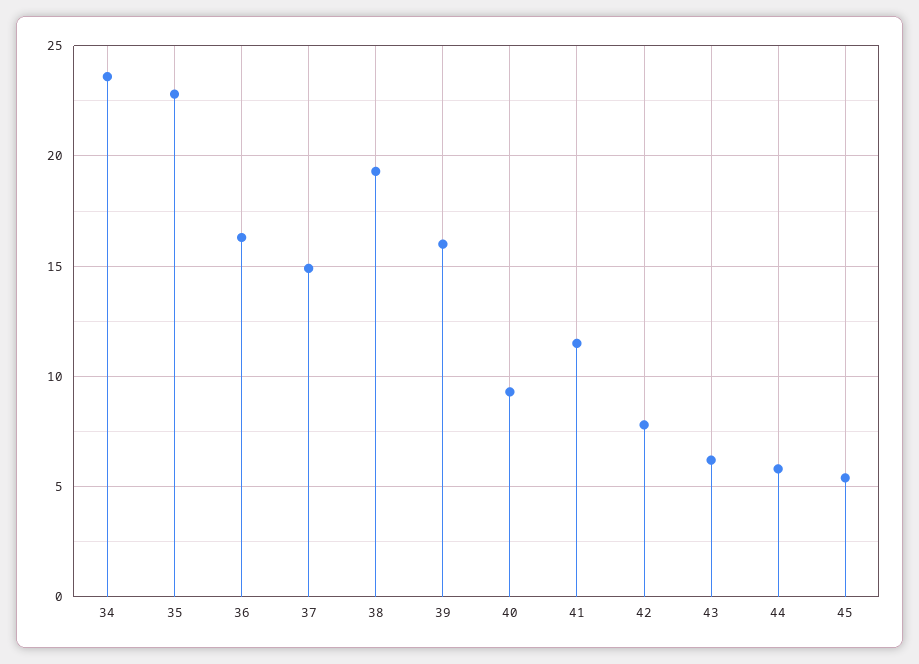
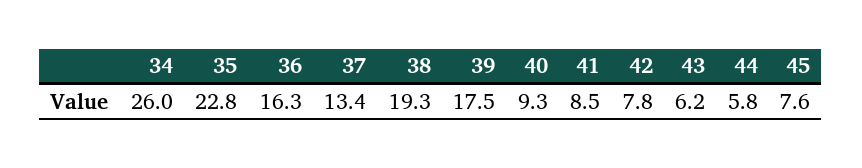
34: 23.5 -> 26
37: 15 -> 13.4
39: 16 -> 17.5
41: 11.5 -> 8.5
45: 5.5 -> 7.6

